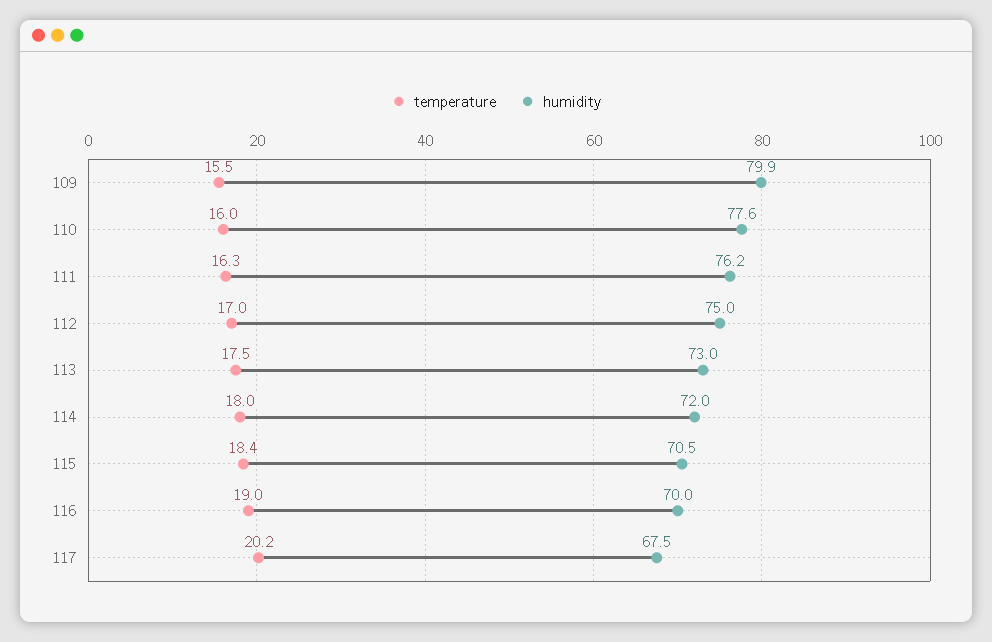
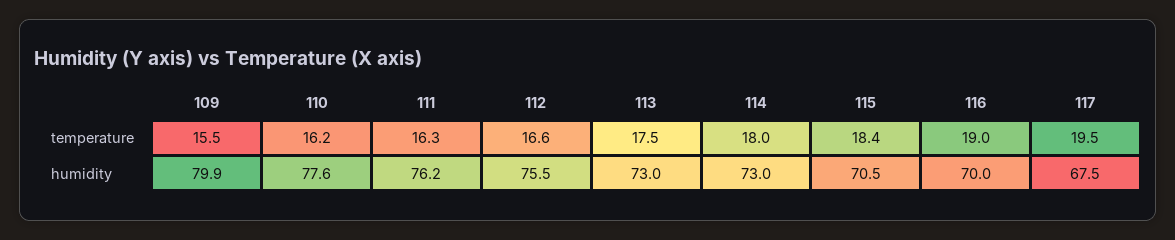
temperature, 110: 16 -> 16.2
temperature, 112: 17 -> 16.6
humidity, 112: 75 -> 75.5
humidity, 114: 72 -> 73
temperature, 117: 20.2 -> 19.5

